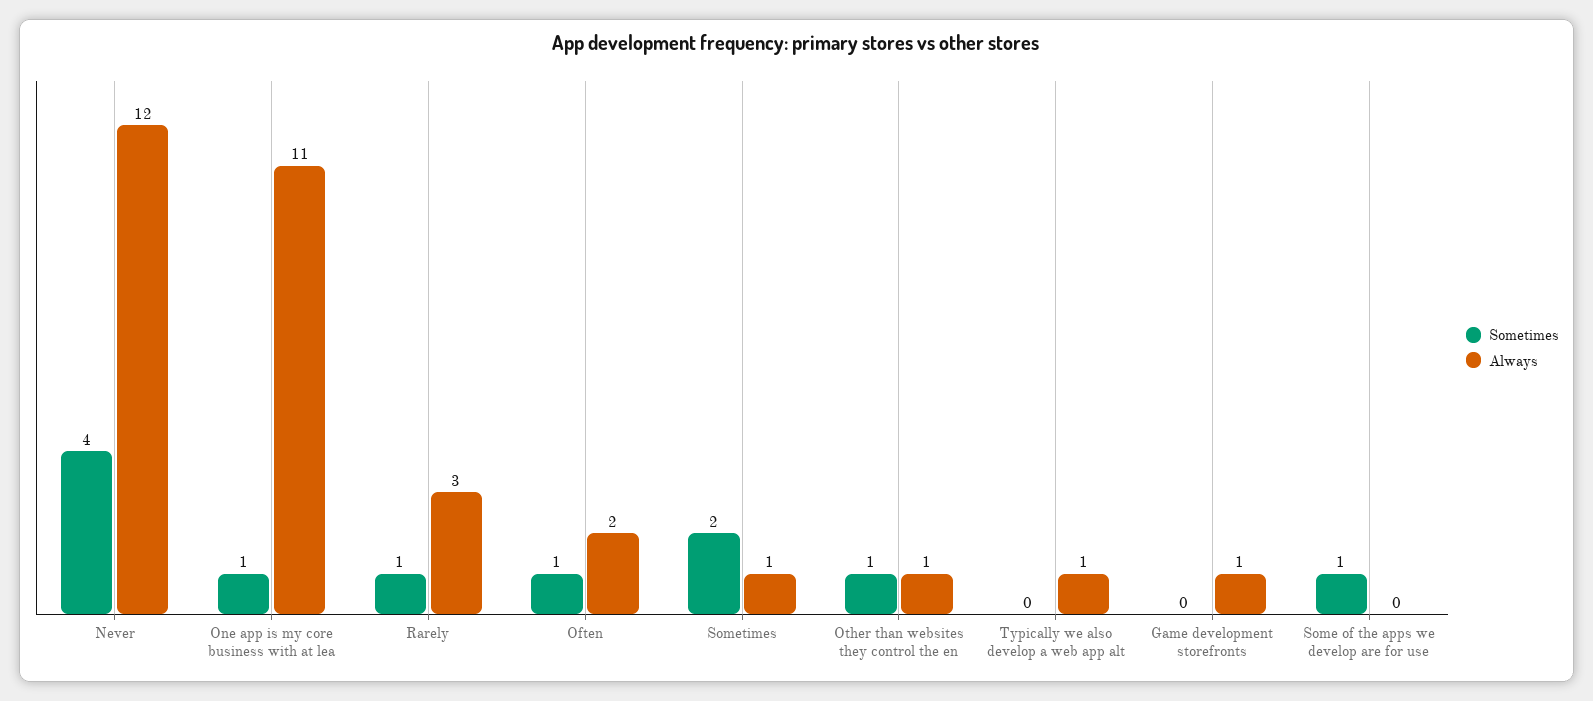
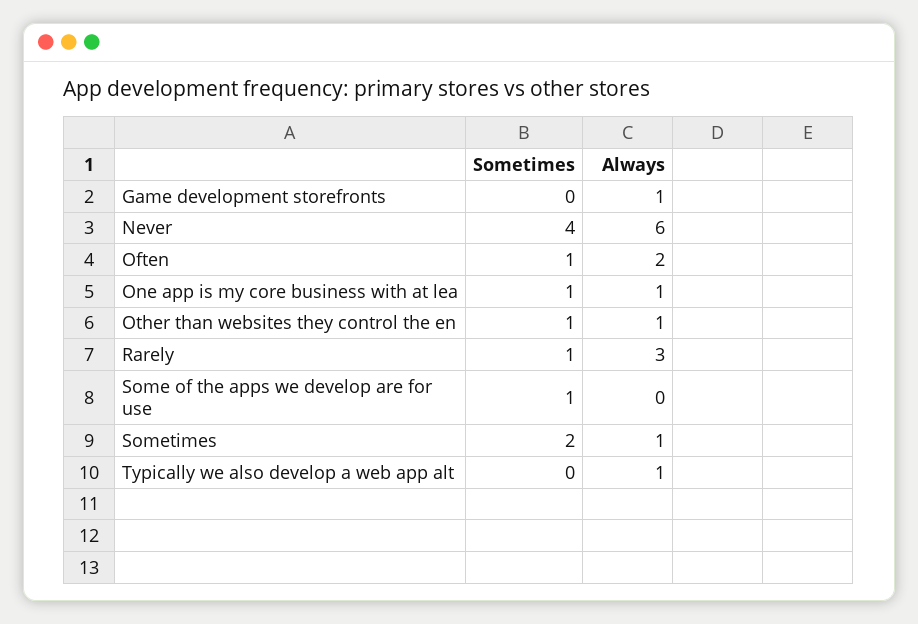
Always, Never: 12 -> 6
Always, One app is my core business with at lea: 11 -> 1

